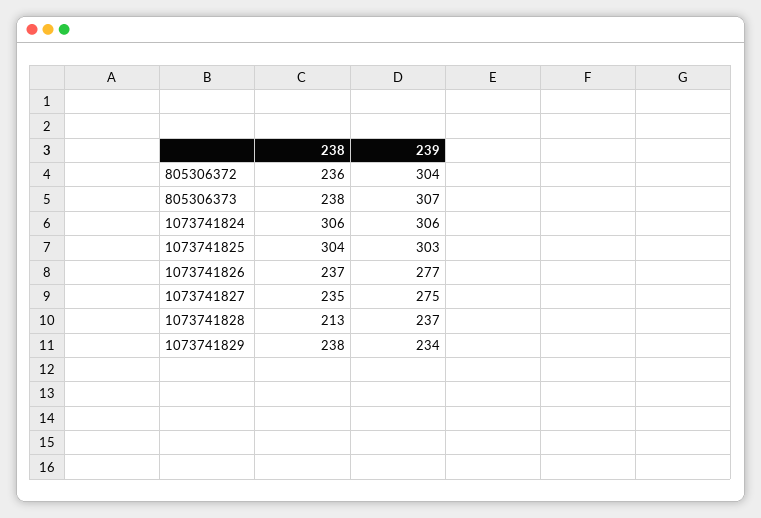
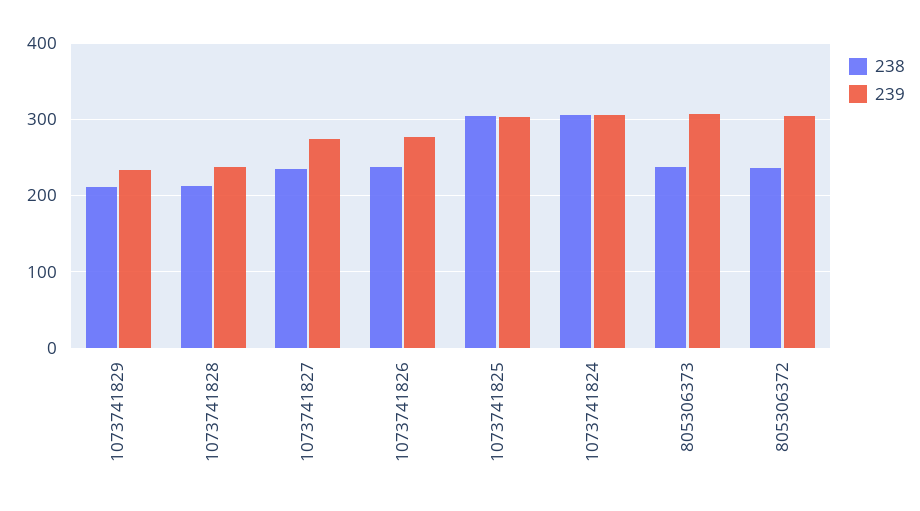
238, 1073741829: 238 -> 210

